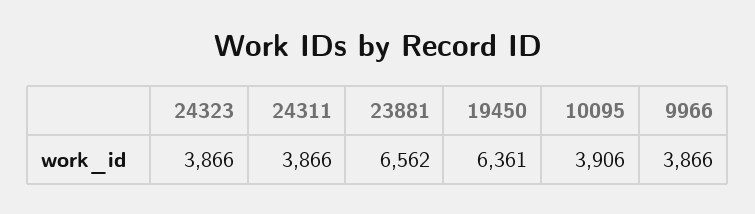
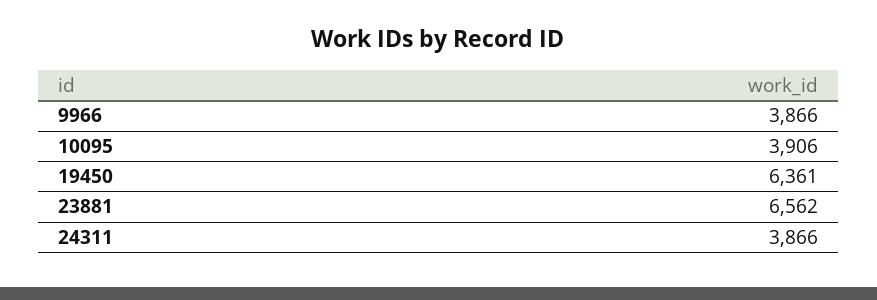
24323: 3866 -> none

